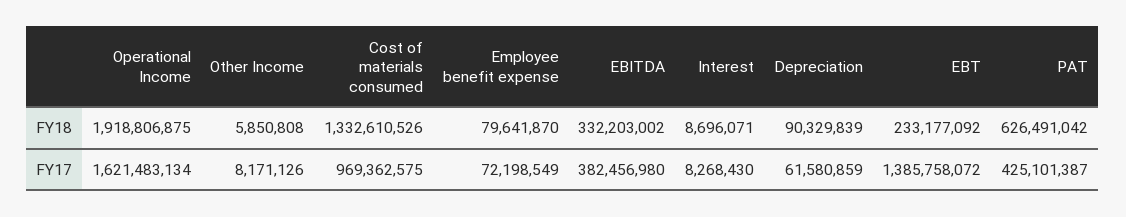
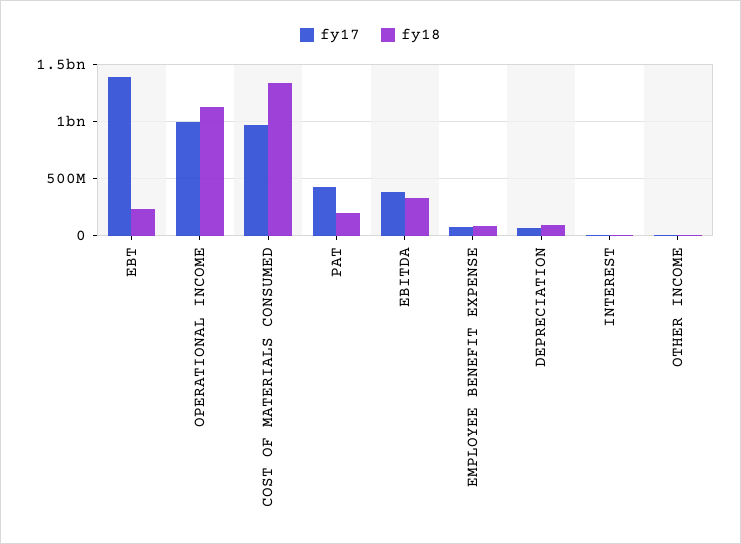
FY18, Operational Income: 1918806875 -> 1100000000
FY18, PAT: 626491042 -> 200000000
FY17, Operational Income: 1621483134 -> 1000000000

